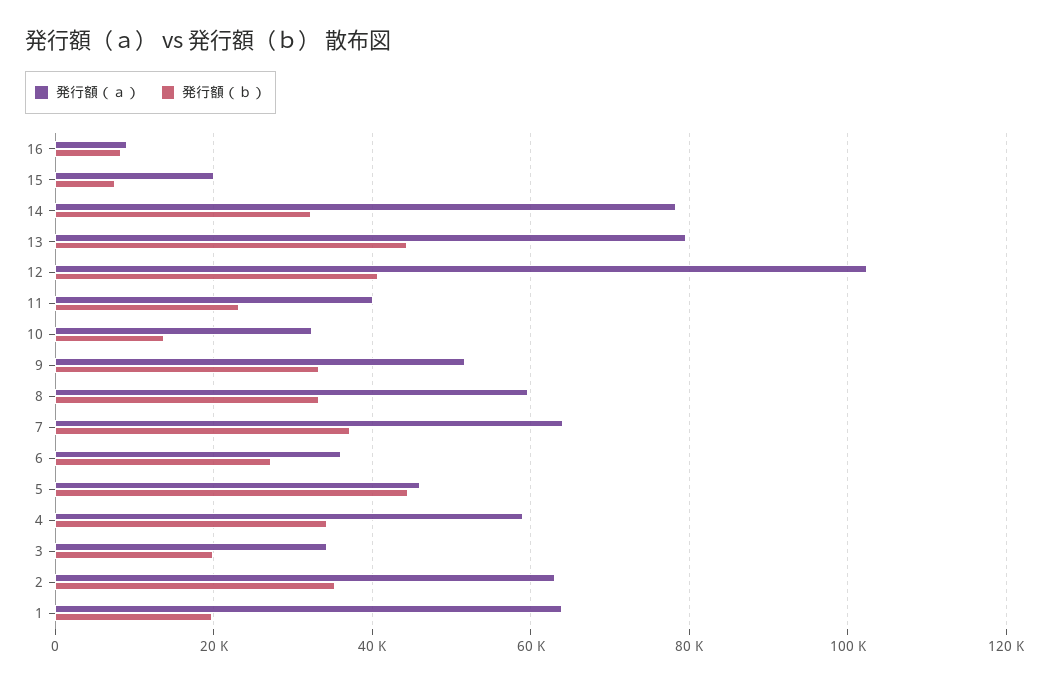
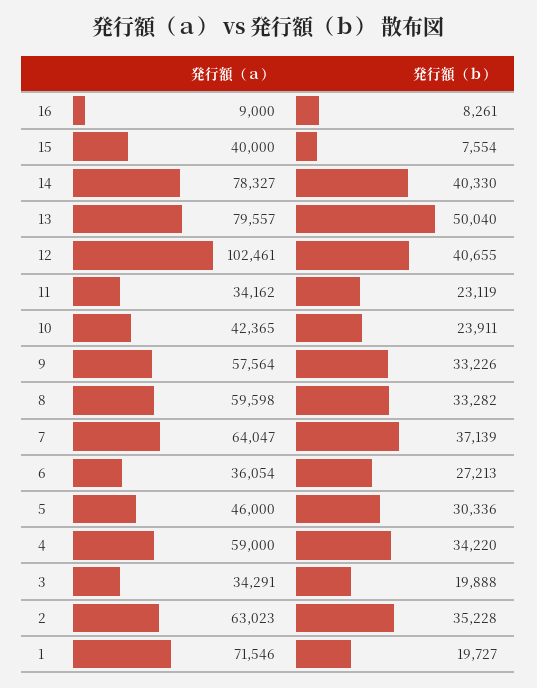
発行額（ａ）, 15: 20000 -> 40000
発行額（ｂ）, 14: 32000 -> 40330
発行額（ｂ）, 13: 44000 -> 50040
発行額（ａ）, 11: 40000 -> 34162
発行額（ａ）, 10: 32000 -> 42365
発行額（ｂ）, 10: 14000 -> 23911
発行額（ａ）, 9: 52000 -> 57564
発行額（ｂ）, 5: 44000 -> 30336
発行額（ａ）, 1: 64000 -> 71546

